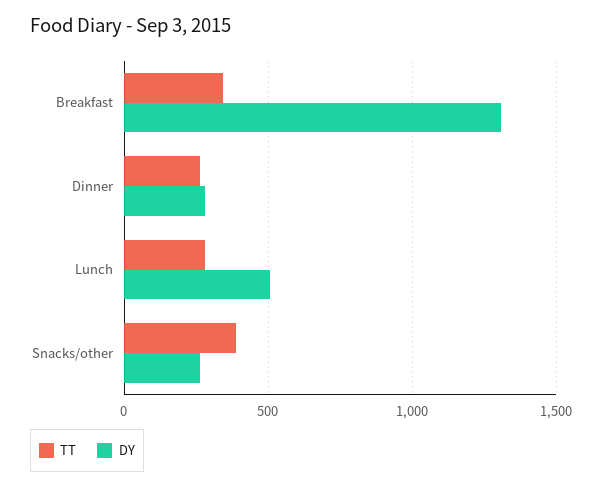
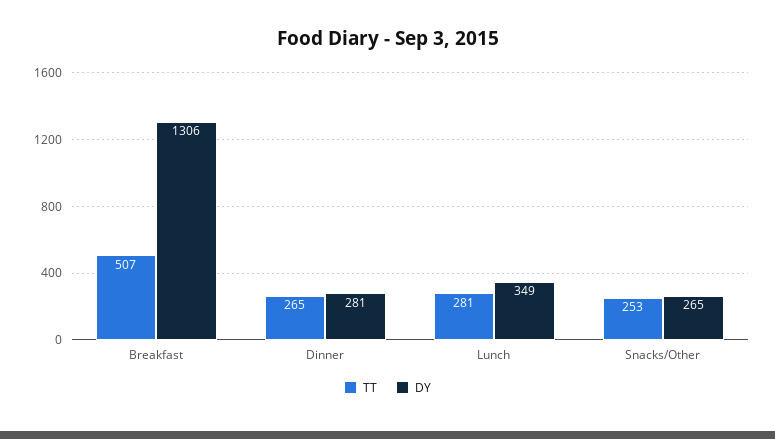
TT, Breakfast: 350 -> 507
DY, Lunch: 500 -> 349
TT, Snacks/other: 400 -> 253

